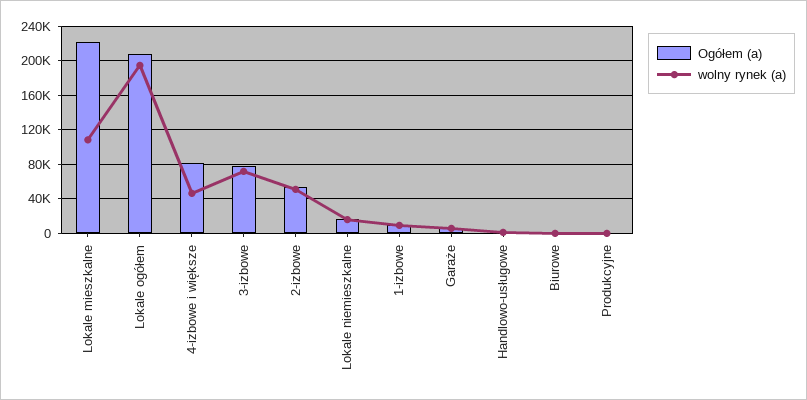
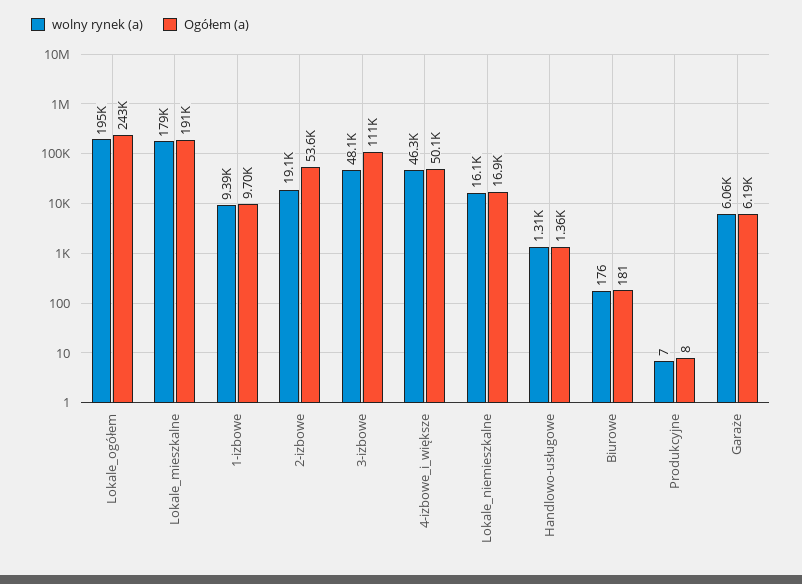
Ogółem (a), Lokale mieszkalne: 220000 -> 191000
wolny rynek (a), Lokale mieszkalne: 110000 -> 179000
Ogółem (a), Lokale ogółem: 210000 -> 243000
Ogółem (a), 4-izbowe i większe: 80000 -> 50100
Ogółem (a), 3-izbowe: 80000 -> 111000
wolny rynek (a), 3-izbowe: 70000 -> 48100
wolny rynek (a), 2-izbowe: 50000 -> 19100

